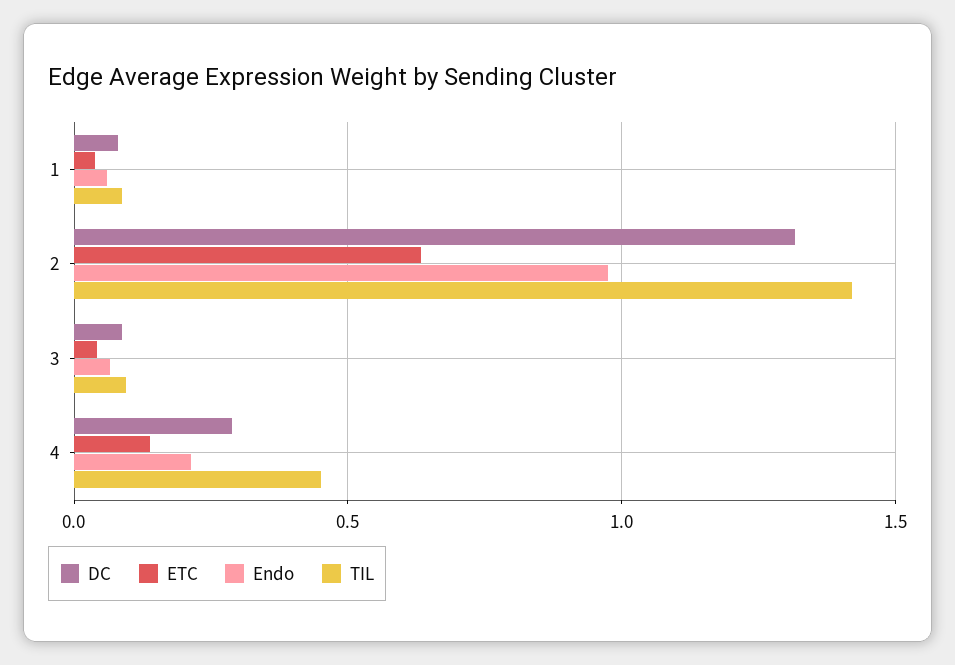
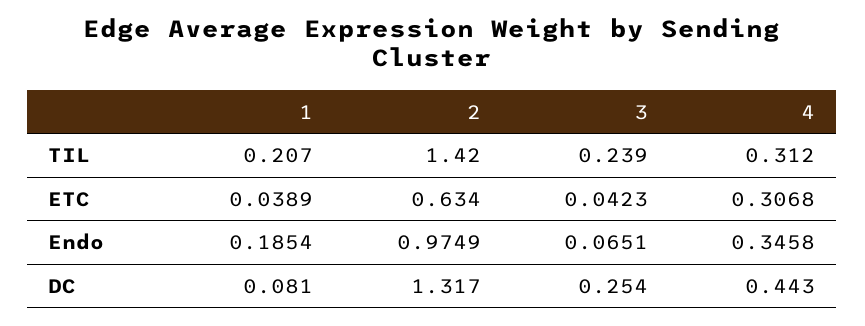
Endo, 1: 0.05 -> 0.1854
TIL, 1: 0.1 -> 0.207
DC, 3: 0.1 -> 0.254
TIL, 3: 0.1 -> 0.239
DC, 4: 0.3 -> 0.443
ETC, 4: 0.15 -> 0.3068
Endo, 4: 0.2 -> 0.3458
TIL, 4: 0.45 -> 0.312

